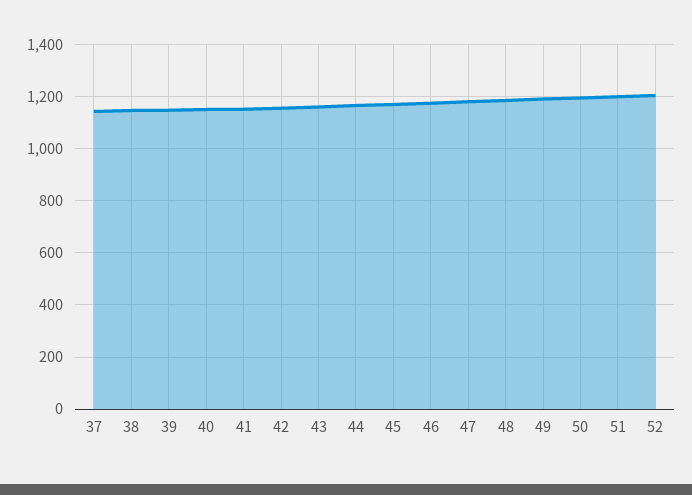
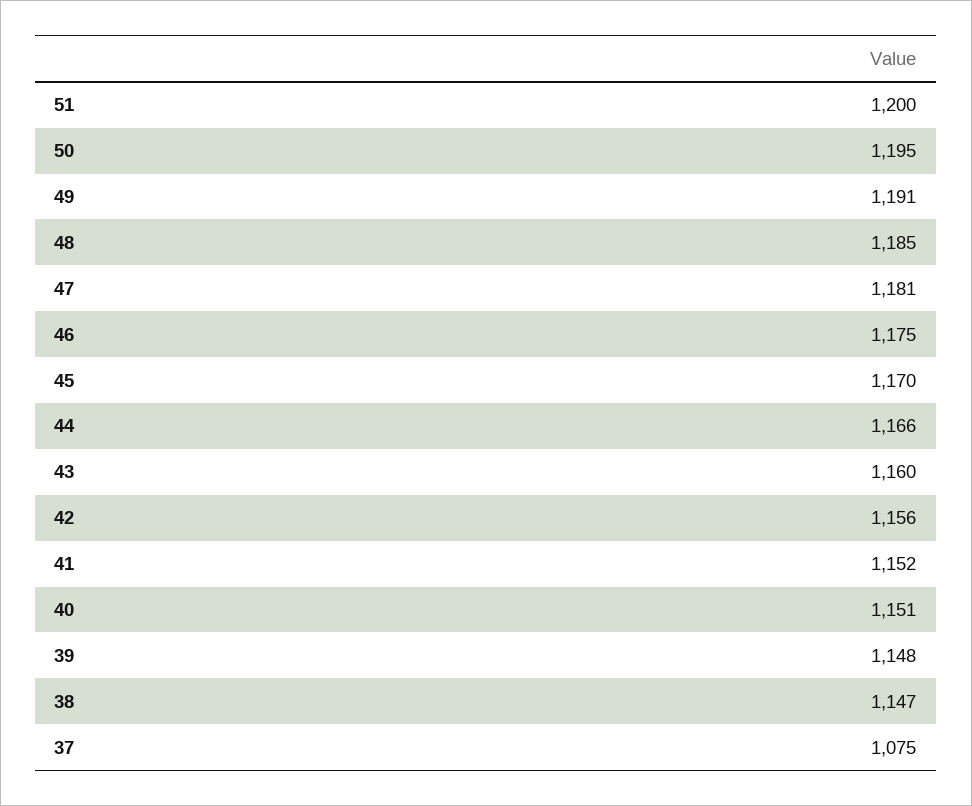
37: 1150 -> 1075
52: 1200 -> none

